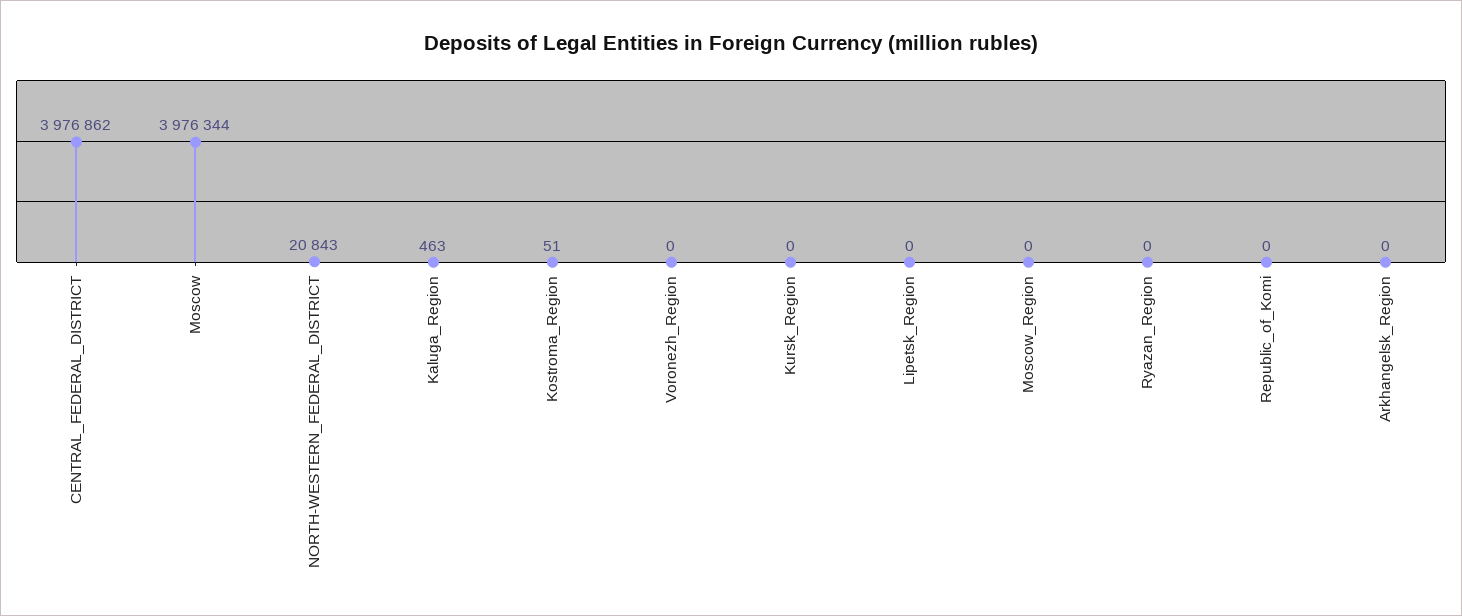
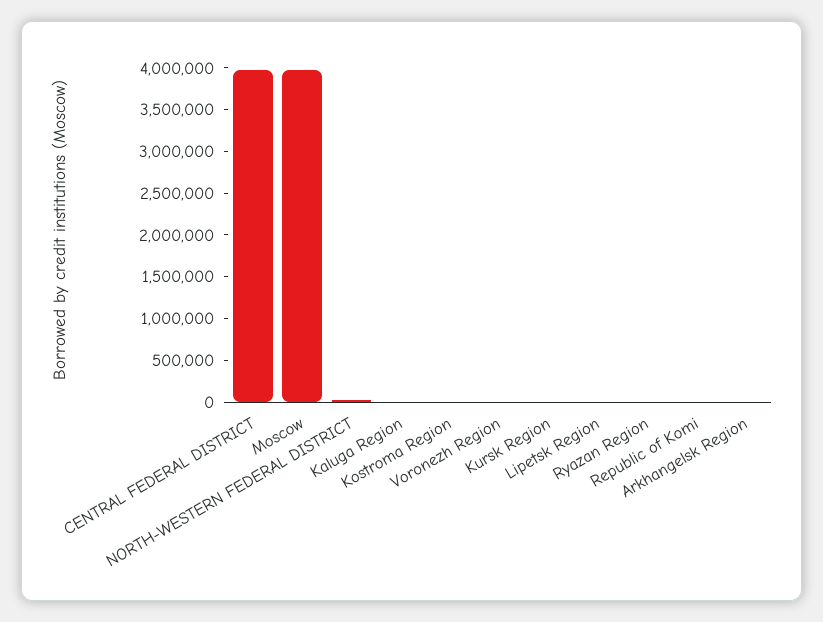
Moscow_Region: 0 -> none

